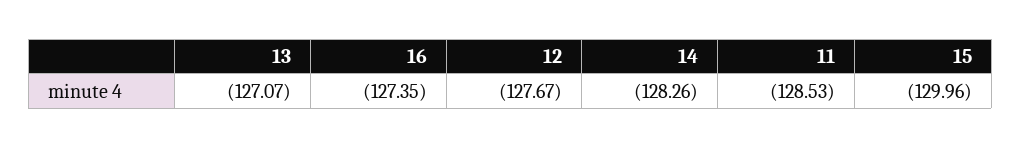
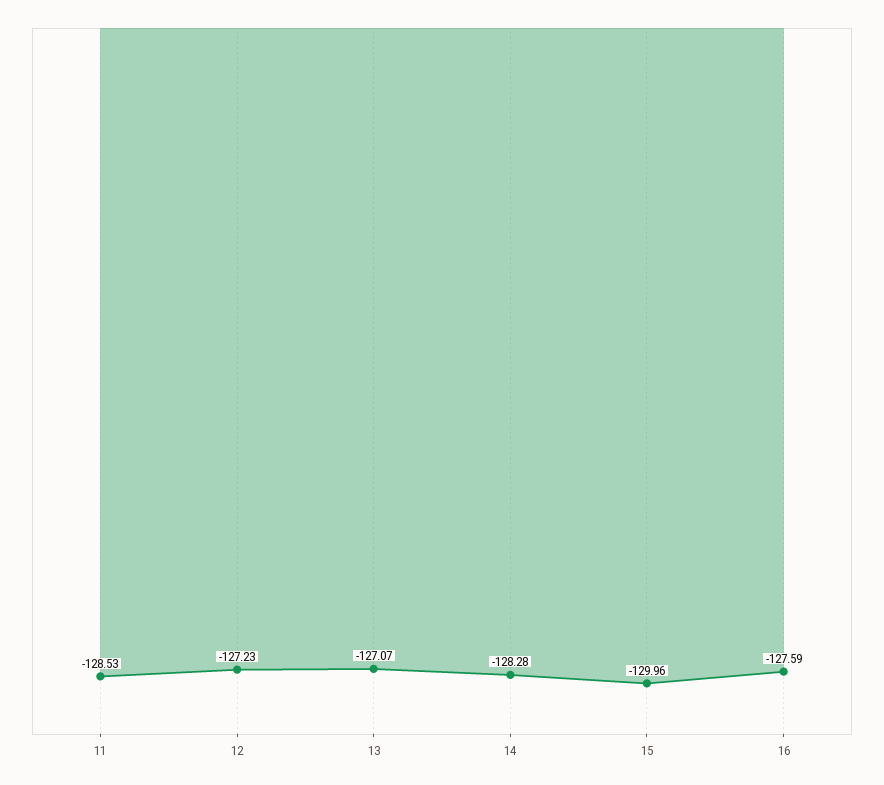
16: -127.35 -> -127.59
12: -127.67 -> -127.23
14: -128.26 -> -128.28

